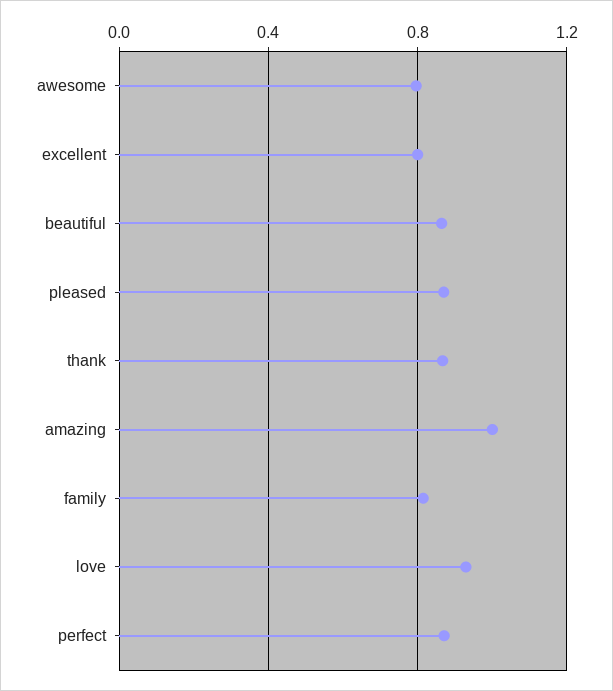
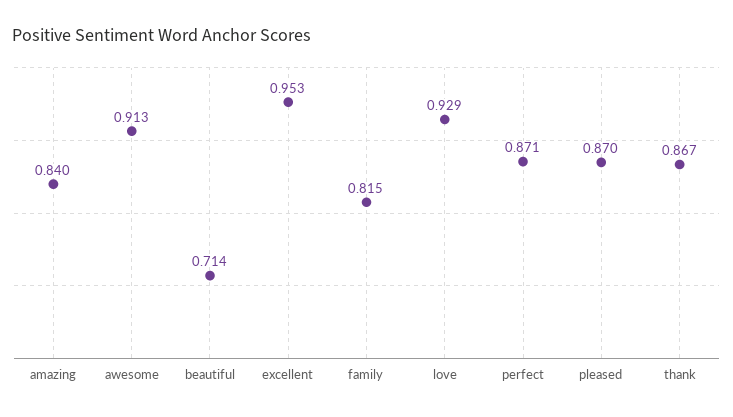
awesome: 0.8 -> 0.913
excellent: 0.8 -> 0.953
beautiful: 0.85 -> 0.714
amazing: 1 -> 0.84

